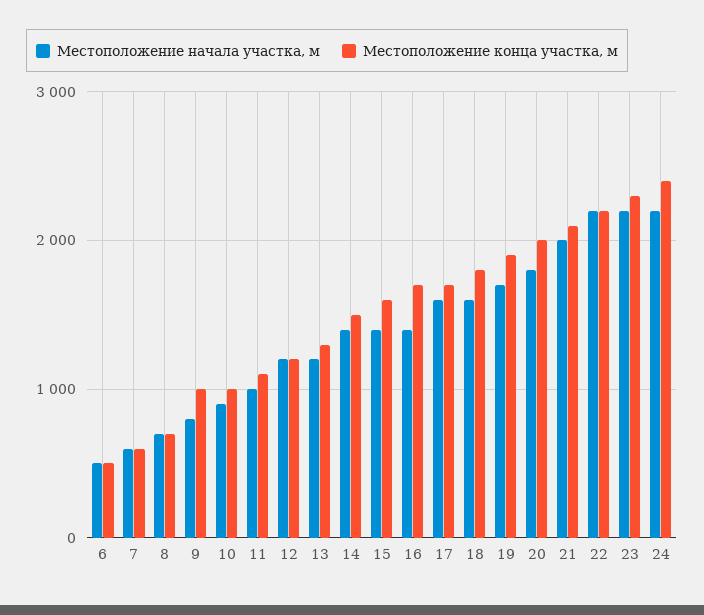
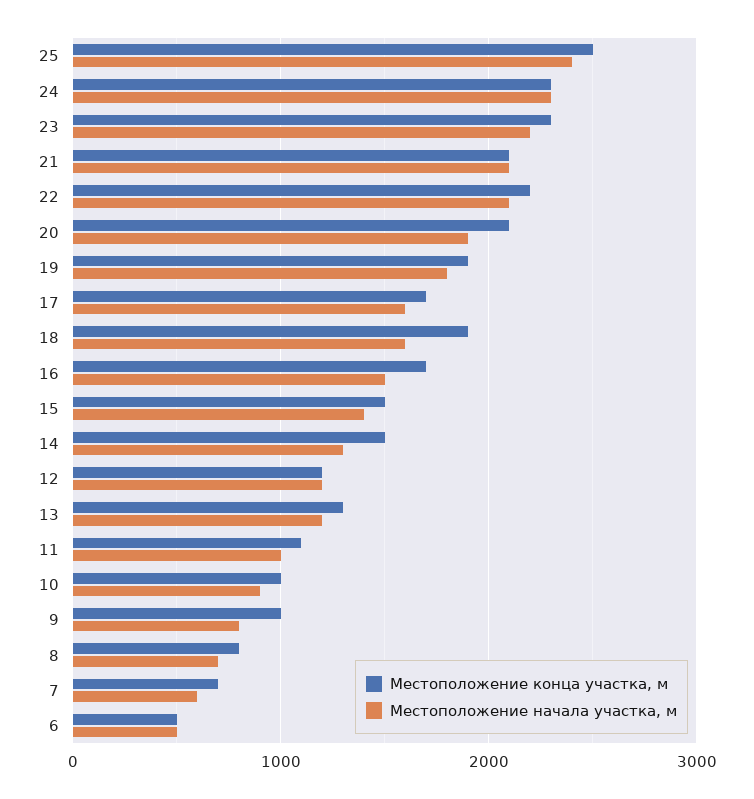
Местоположение конца участка, м, 7: 600 -> 700
Местоположение конца участка, м, 8: 700 -> 800
Местоположение начала участка, м, 14: 1400 -> 1300
Местоположение конца участка, м, 15: 1600 -> 1500
Местоположение начала участка, м, 16: 1400 -> 1500
Местоположение конца участка, м, 18: 1800 -> 1900
Местоположение начала участка, м, 19: 1700 -> 1800
Местоположение начала участка, м, 20: 1800 -> 1900
Местоположение конца участка, м, 20: 2000 -> 2100
Местоположение начала участка, м, 21: 2000 -> 2100
Местоположение начала участка, м, 22: 2200 -> 2100
Местоположение начала участка, м, 24: 2200 -> 2300
Местоположение конца участка, м, 24: 2400 -> 2300
Местоположение конца участка, м, 25: none -> 2500
Местоположение начала участка, м, 25: none -> 2400

